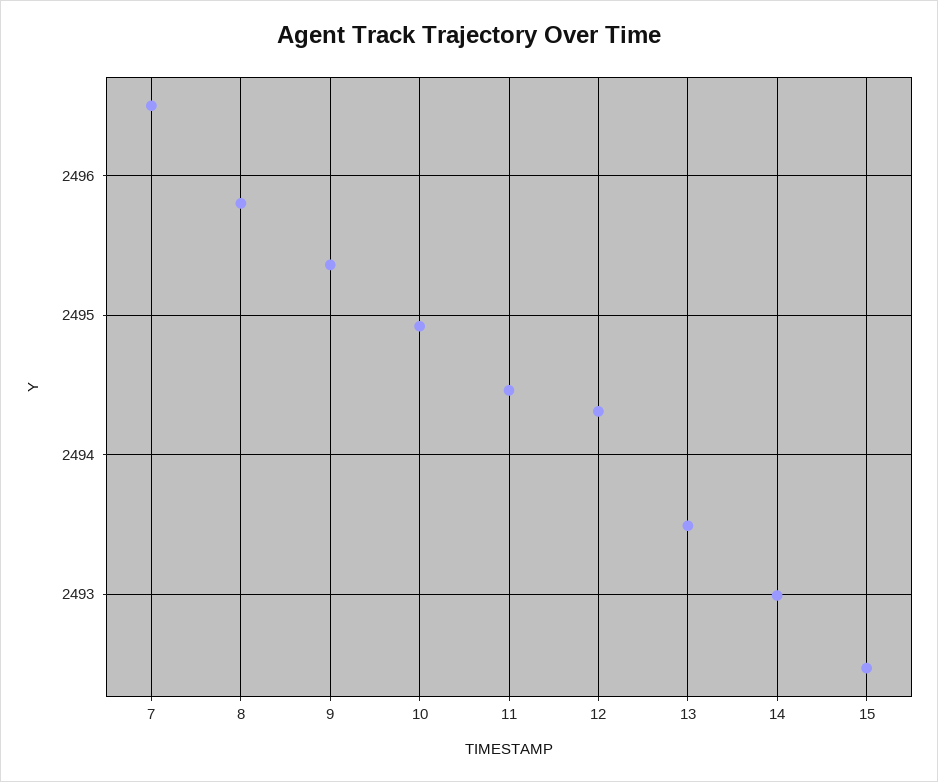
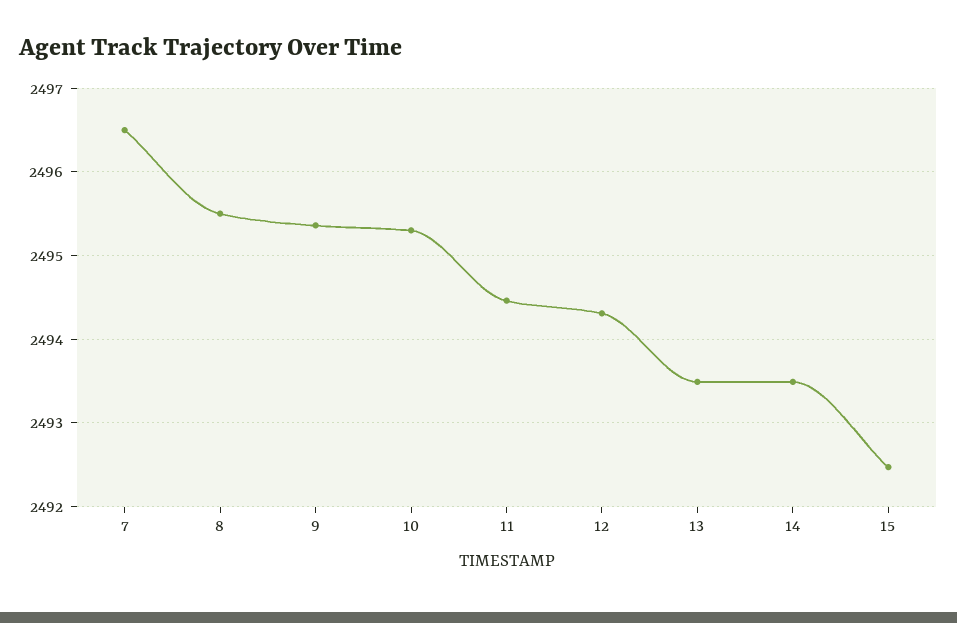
8: 2495.8 -> 2495.5
10: 2494.9 -> 2495.3
14: 2493 -> 2493.5

